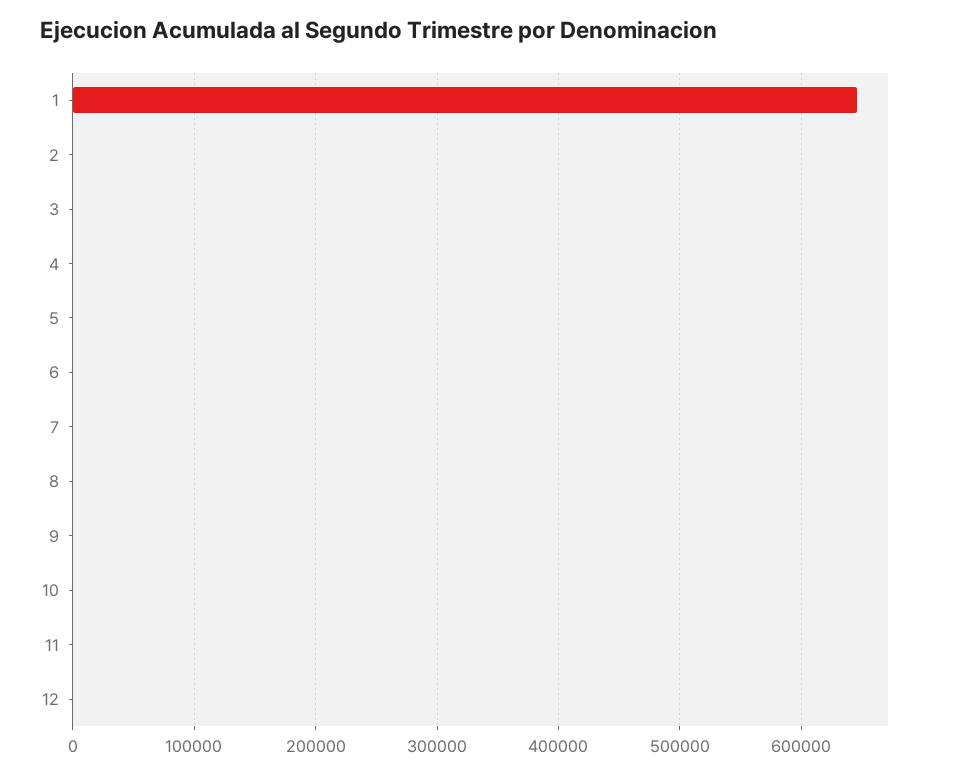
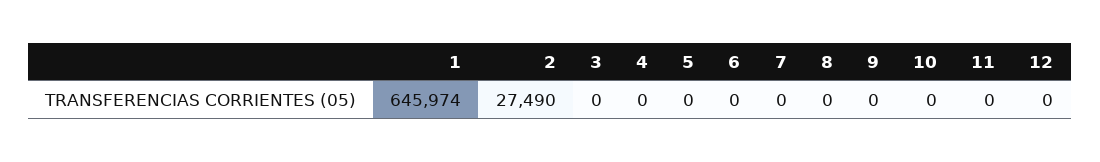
2: 0 -> 27490

